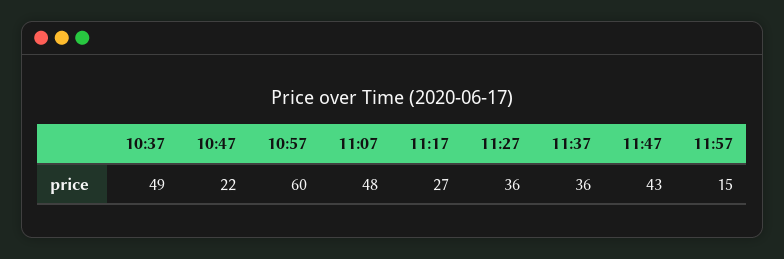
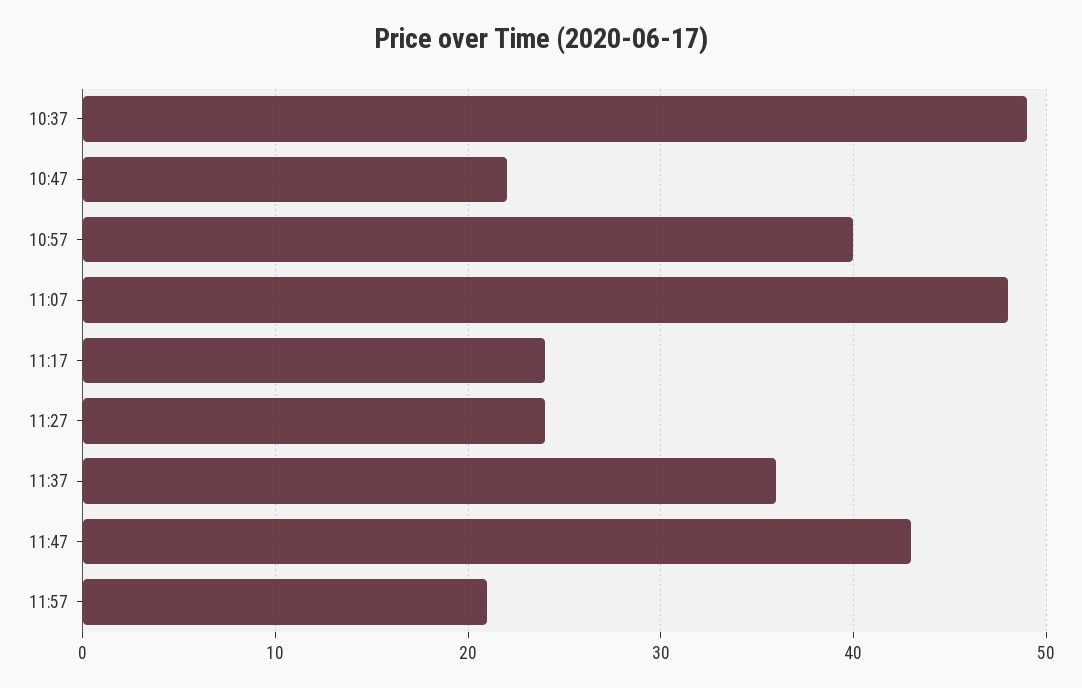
10:57: 60 -> 40
11:17: 27 -> 24
11:27: 36 -> 24
11:57: 15 -> 21

